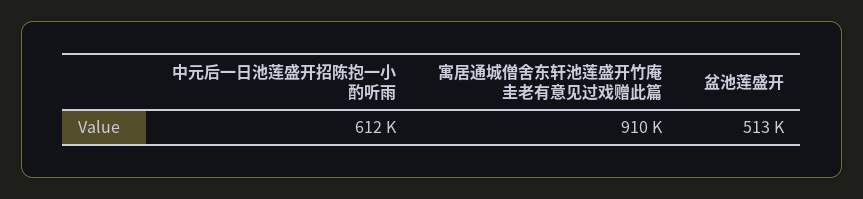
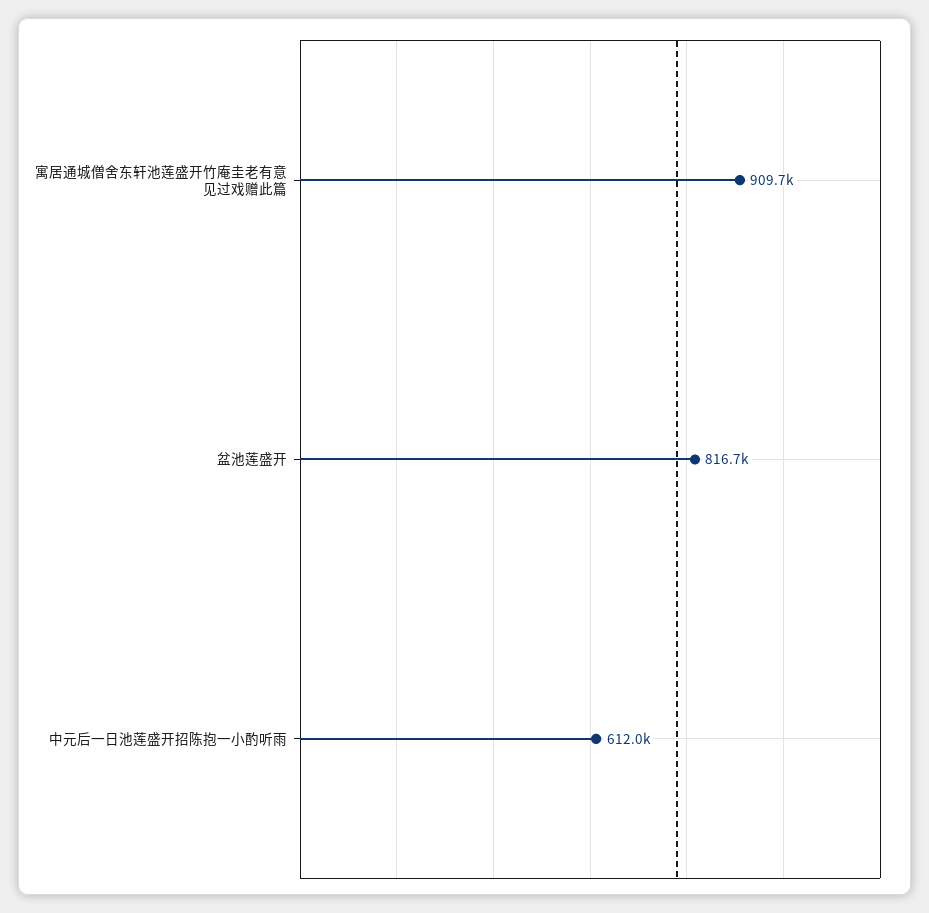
盆池莲盛开: 513000 -> 816700

